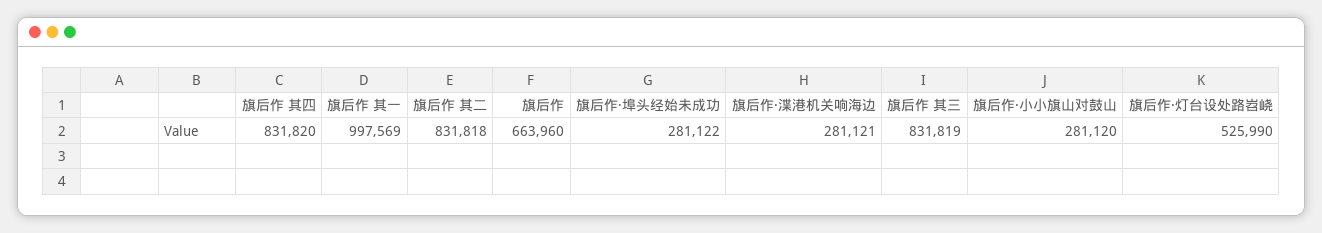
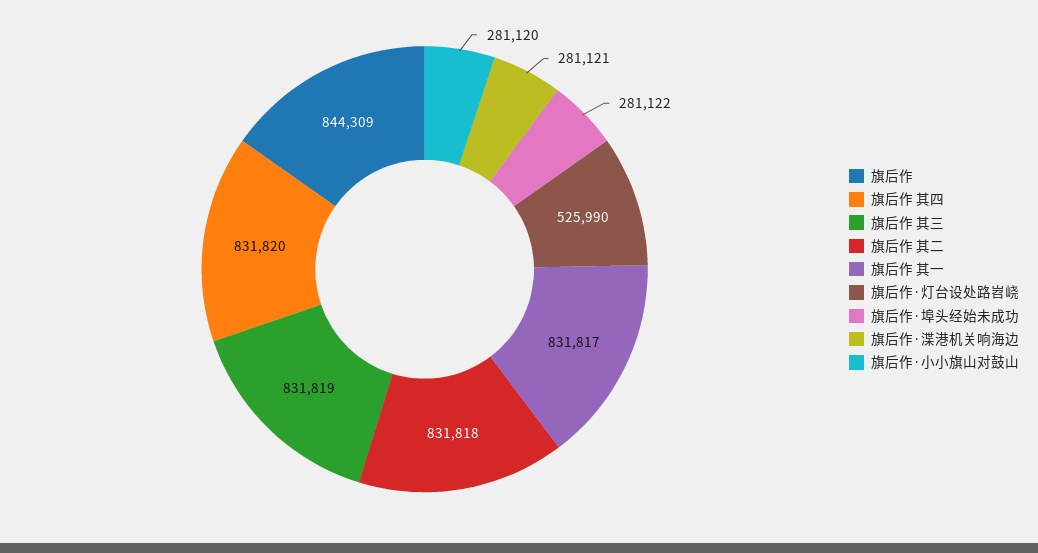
旗后作 其一: 997569 -> 831817
旗后作: 663960 -> 844309

